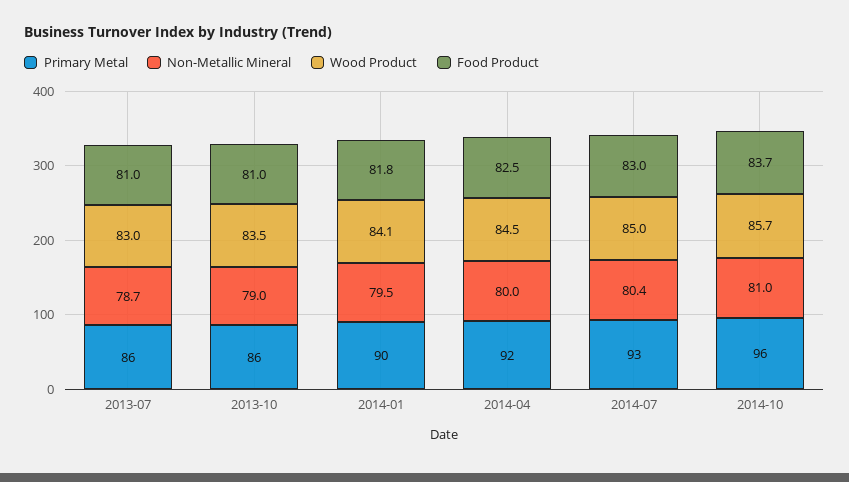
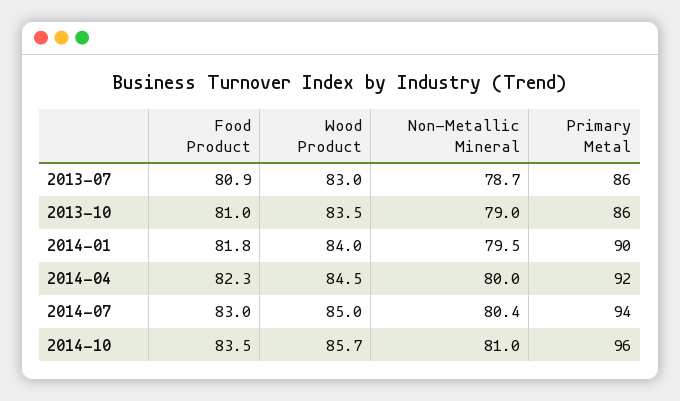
Food Product, 2013-07: 81 -> 80.9
Wood Product, 2014-01: 84.1 -> 84
Food Product, 2014-04: 82.5 -> 82.3
Primary Metal, 2014-07: 93 -> 94
Food Product, 2014-10: 83.7 -> 83.5

